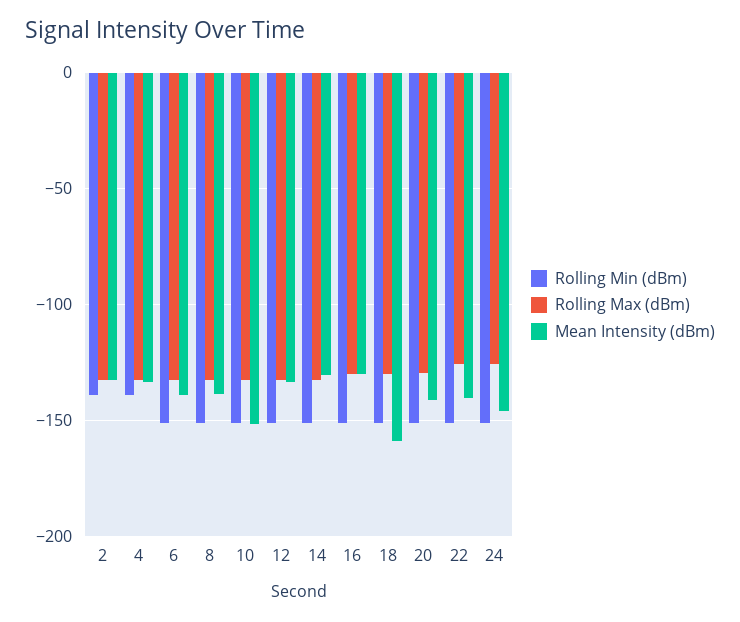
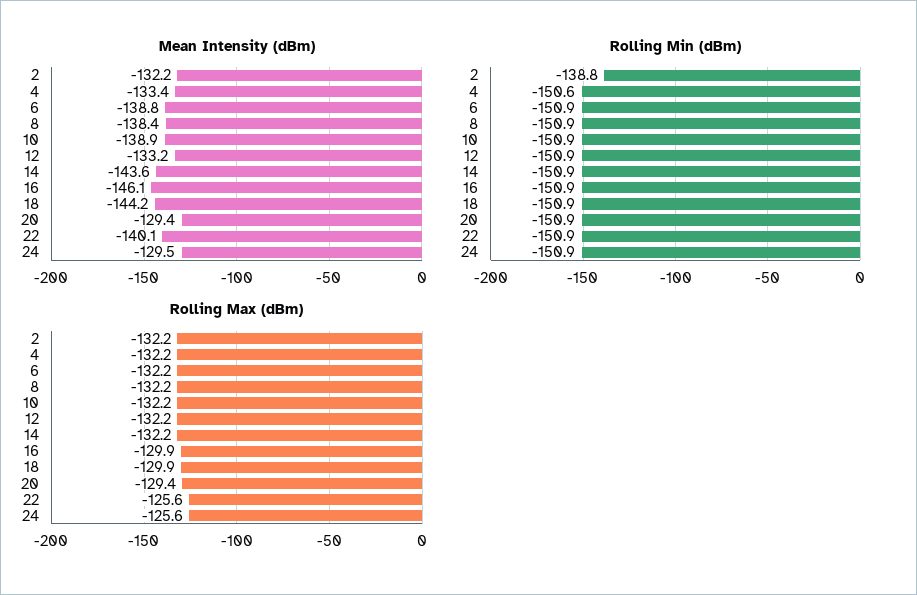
Rolling Min (dBm), 4: -140 -> -150.6
Mean Intensity (dBm), 10: -150 -> -138.9
Mean Intensity (dBm), 14: -130 -> -143.6
Mean Intensity (dBm), 16: -130 -> -146.1
Mean Intensity (dBm), 18: -160 -> -144.2
Mean Intensity (dBm), 20: -140 -> -129.4
Mean Intensity (dBm), 24: -145 -> -129.5

